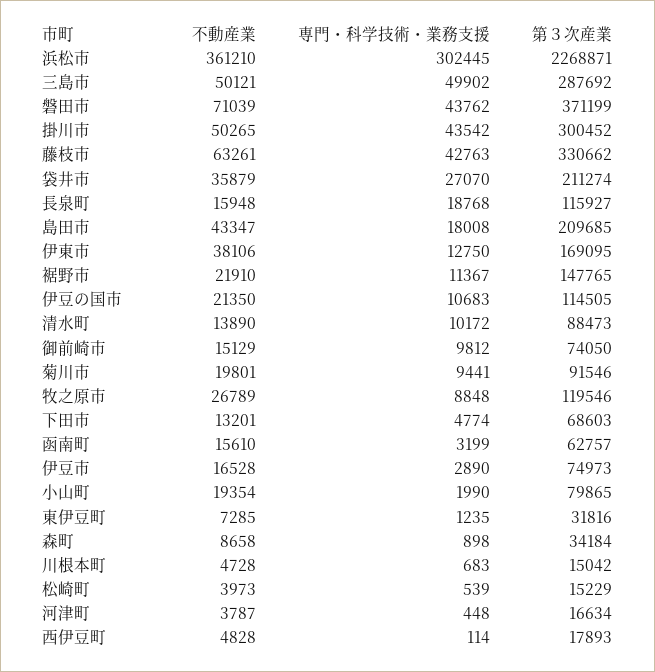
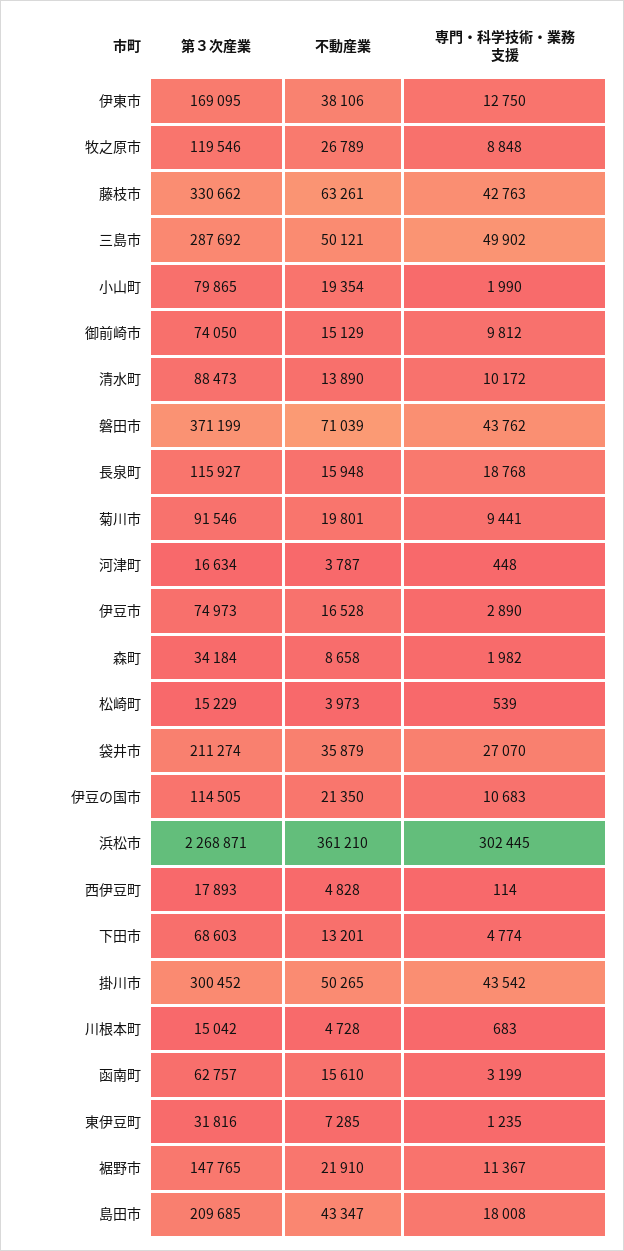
専門・科学技術・業務支援, 森町: 898 -> 1982

